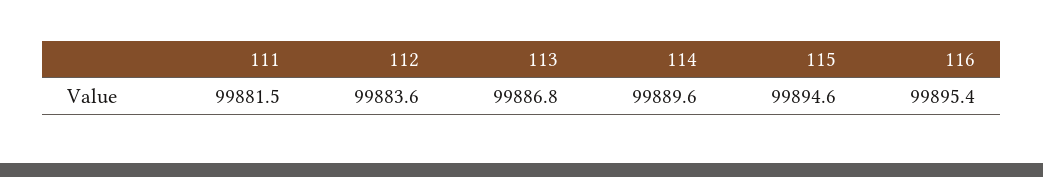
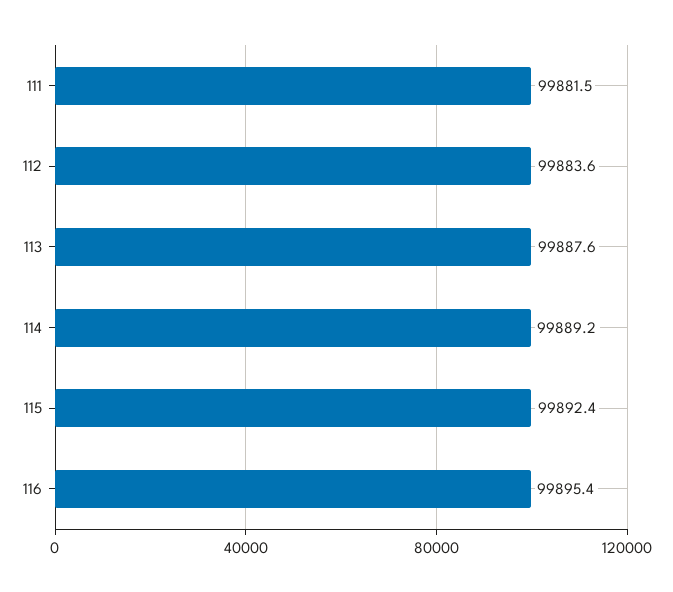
113: 99886.8 -> 99887.6
114: 99889.6 -> 99889.2
115: 99894.6 -> 99892.4

